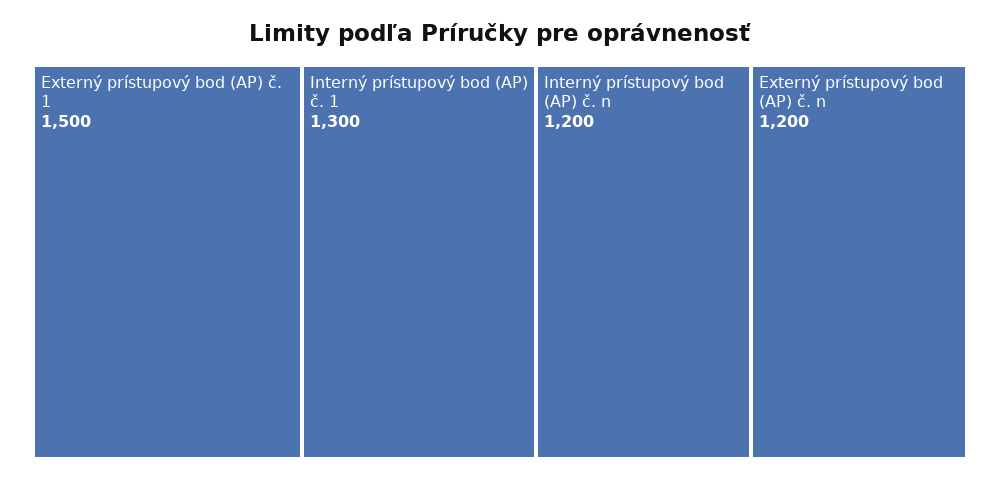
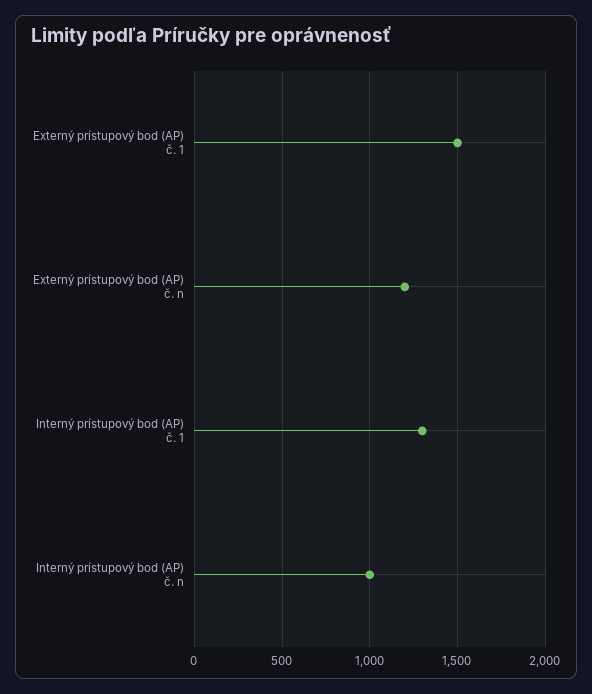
Interný prístupový bod (AP) č. n: 1200 -> 1000

